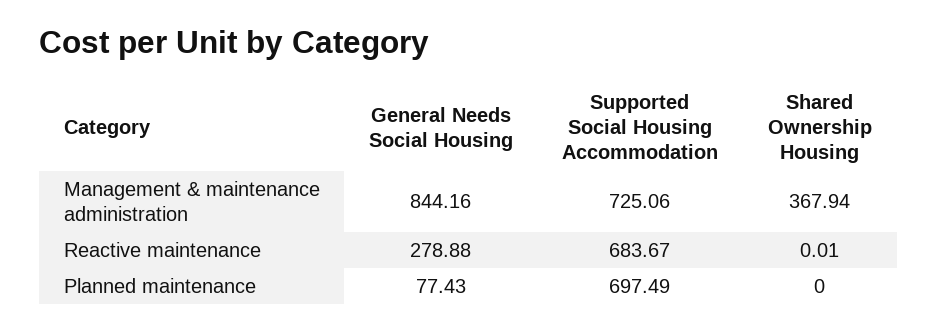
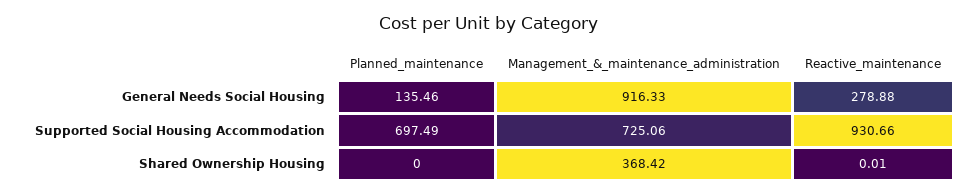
General Needs Social Housing, Management & maintenance administration: 844.16 -> 916.33
Shared Ownership Housing, Management & maintenance administration: 367.94 -> 368.42
Supported Social Housing Accommodation, Reactive maintenance: 683.67 -> 930.66
General Needs Social Housing, Planned maintenance: 77.43 -> 135.46

